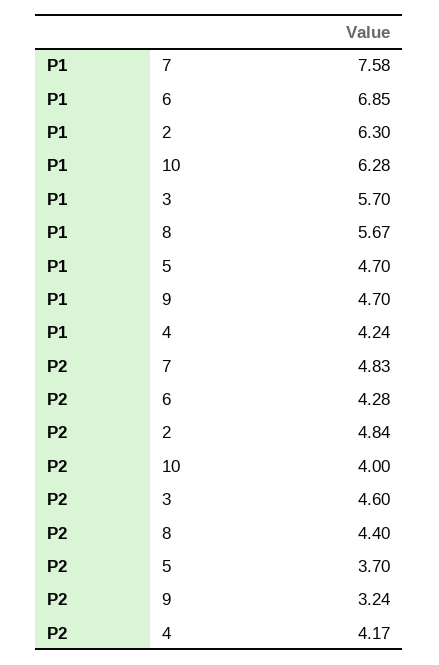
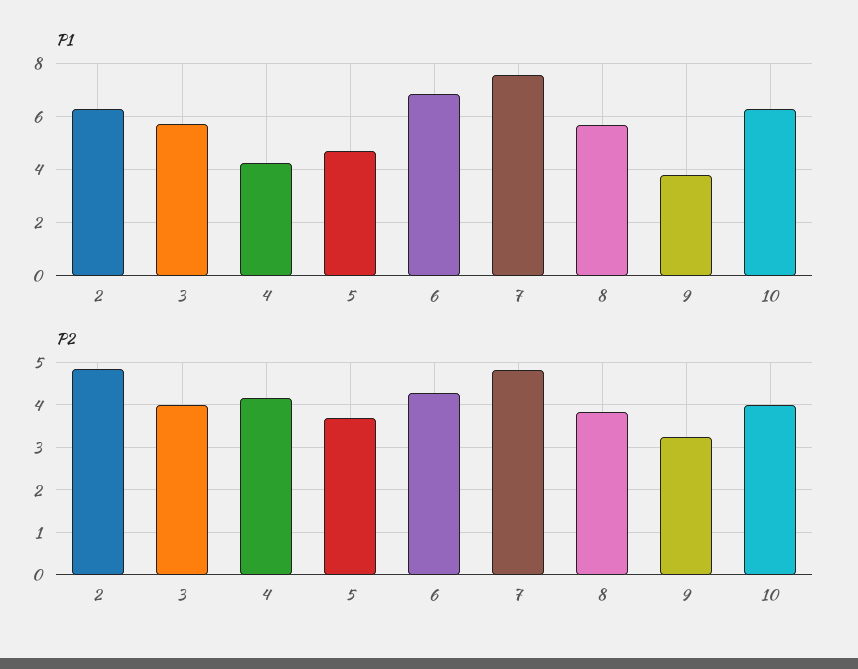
P1, 9: 4.7 -> 3.75
P2, 3: 4.6 -> 4
P2, 8: 4.4 -> 3.8

